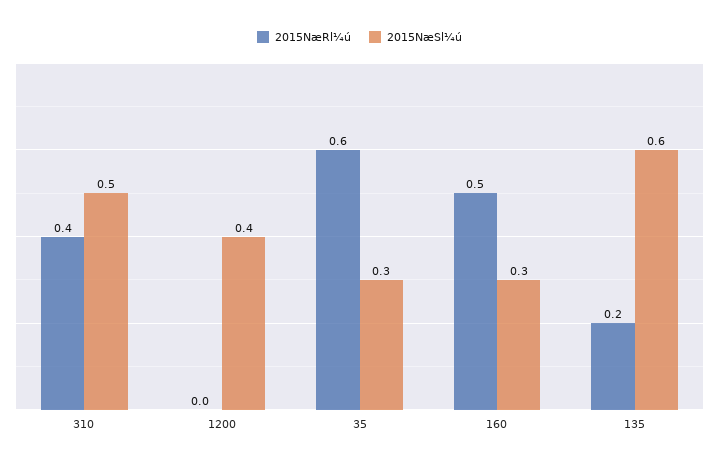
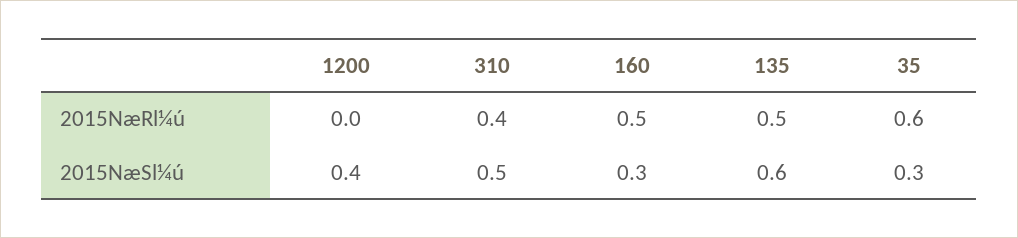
2015NæRl¼ú, 135: 0.2 -> 0.5

